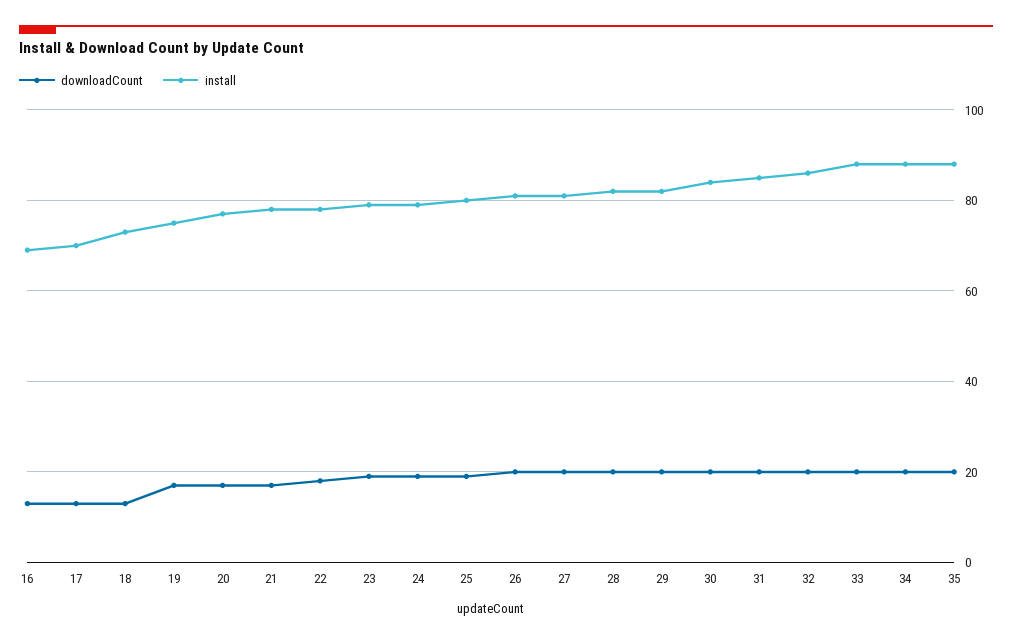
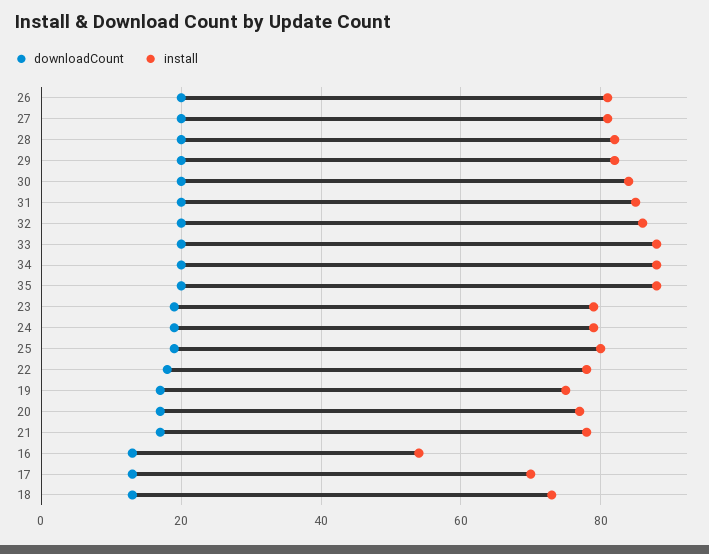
install, 16: 70 -> 55

